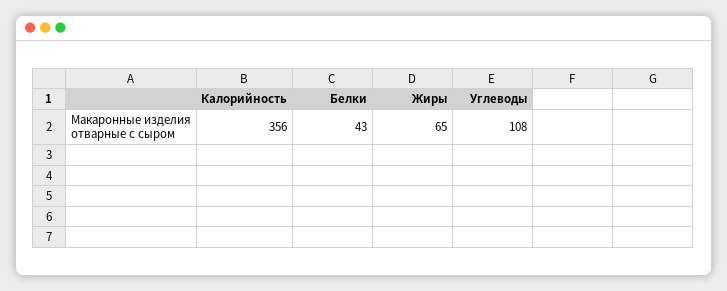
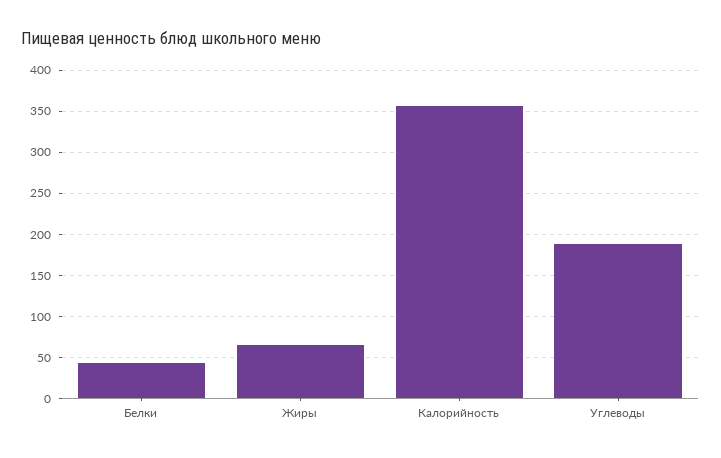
Углеводы: 108 -> 190

